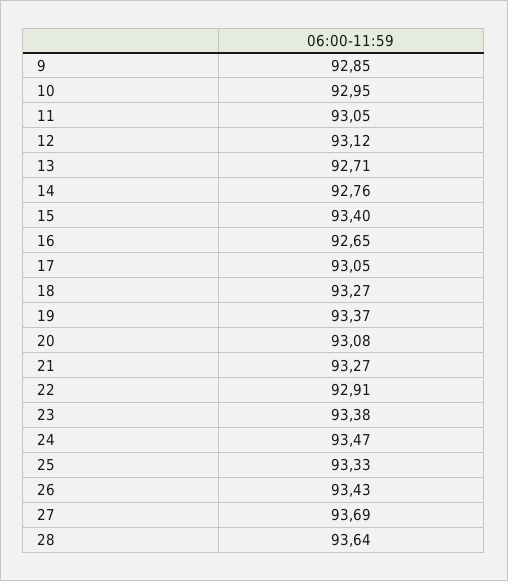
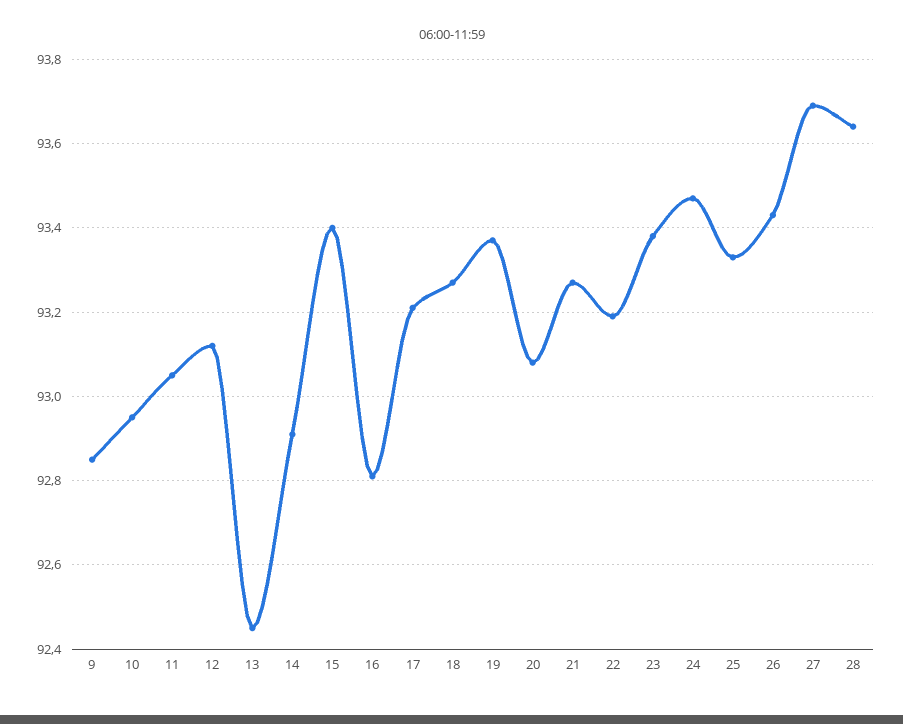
13: 92.71 -> 92.45
14: 92.76 -> 92.9
16: 92.65 -> 92.8
17: 93.05 -> 93.2
22: 92.91 -> 93.2

